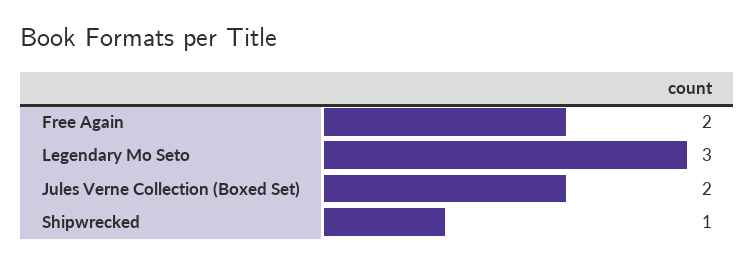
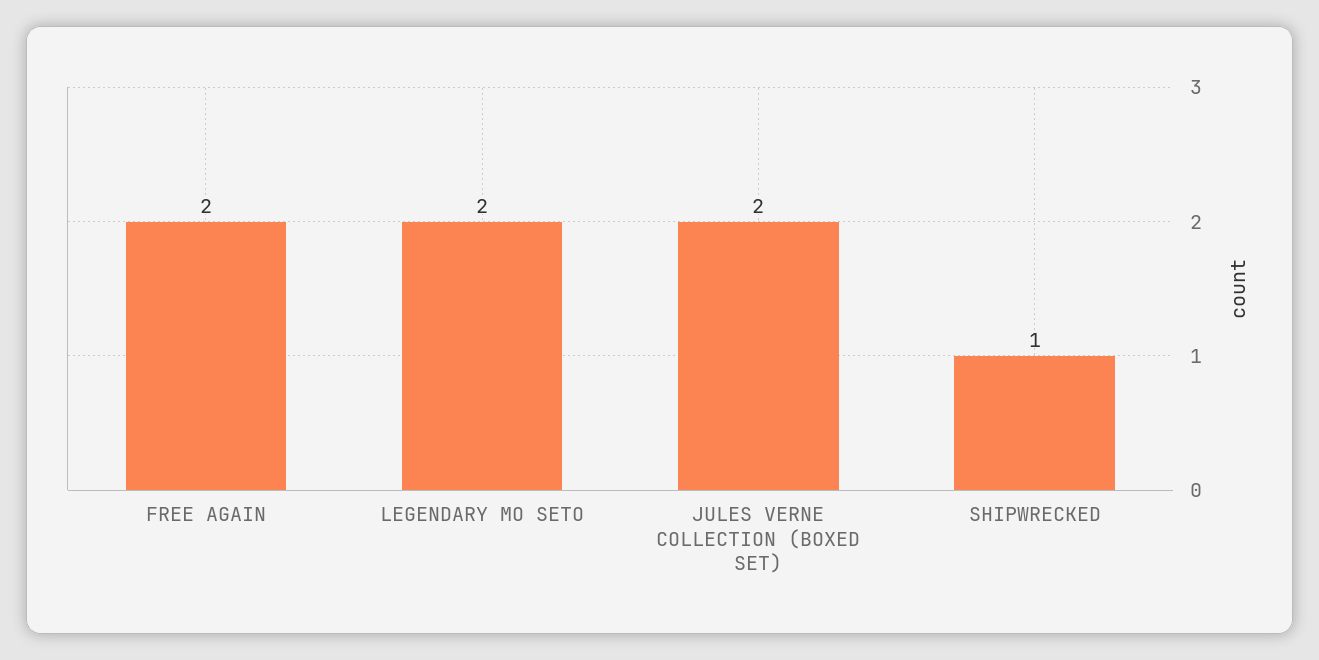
Legendary Mo Seto: 3 -> 2

